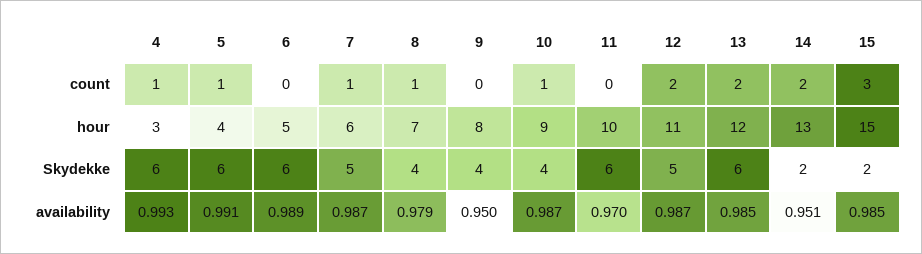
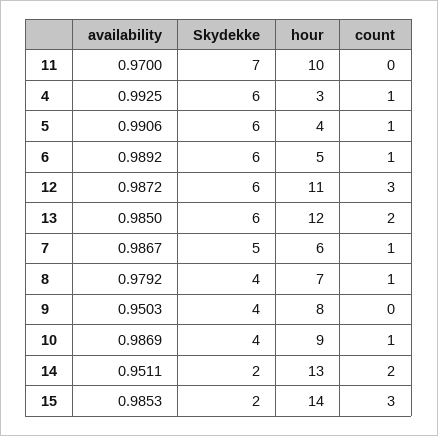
6, count: 0 -> 1
12, count: 2 -> 3
15, hour: 15 -> 14
11, Skydekke: 6 -> 7
12, Skydekke: 5 -> 6

